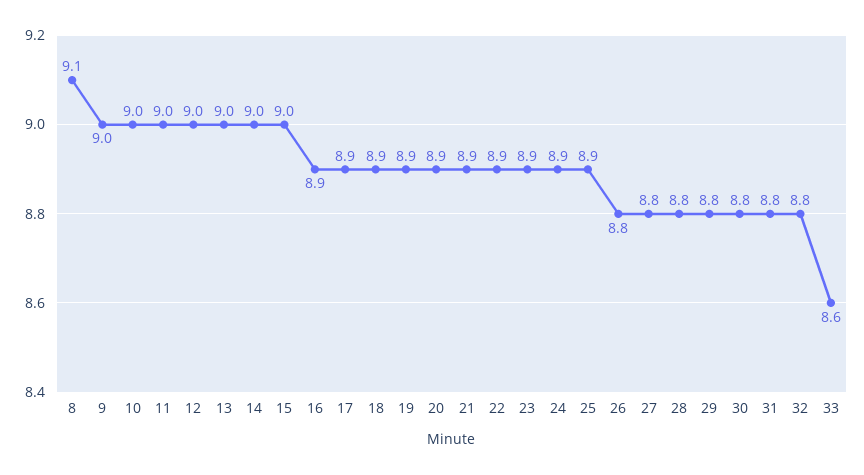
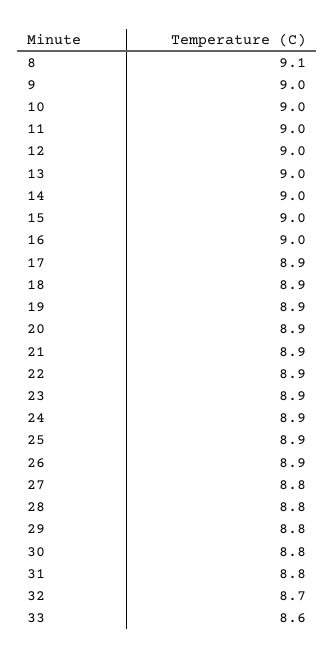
16: 8.9 -> 9
26: 8.8 -> 8.9
32: 8.8 -> 8.7

